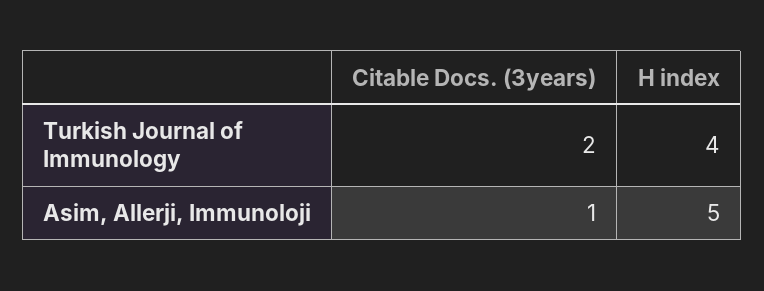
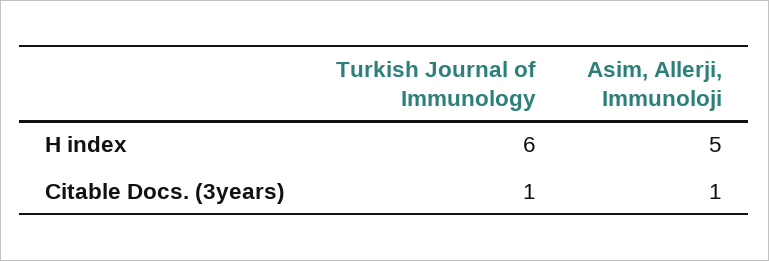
Citable Docs. (3years), Turkish Journal of Immunology: 2 -> 1
H index, Turkish Journal of Immunology: 4 -> 6

